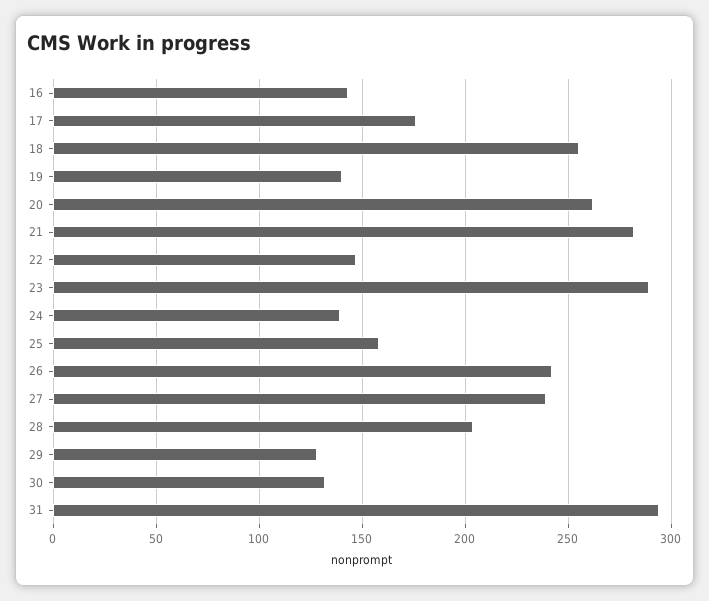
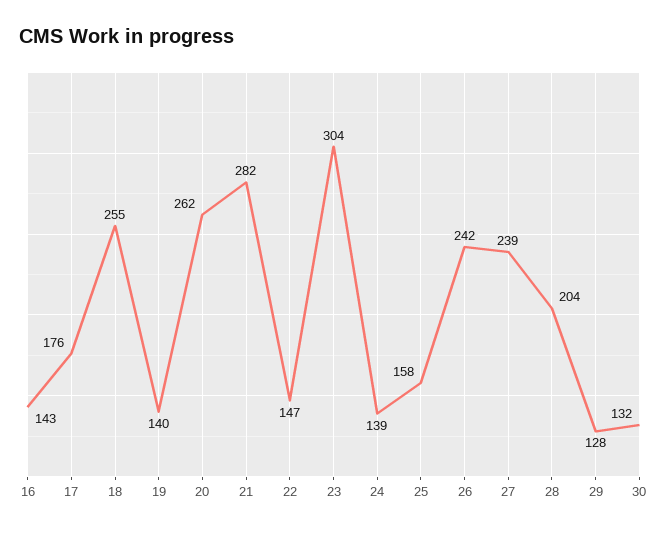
23: 290 -> 304
31: 295 -> none

